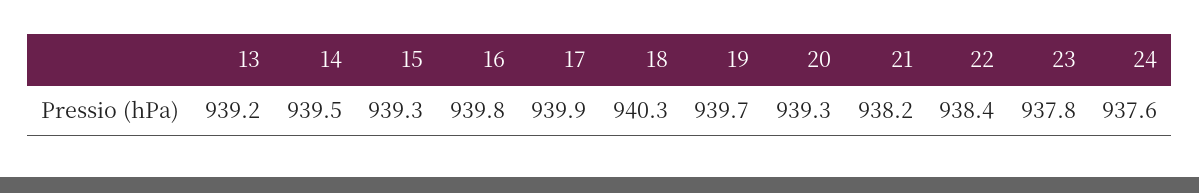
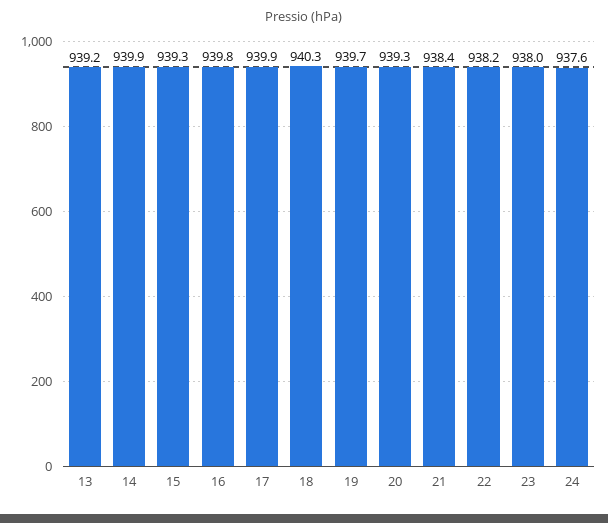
14: 939.5 -> 939.9
21: 938.2 -> 938.4
22: 938.4 -> 938.2
23: 937.8 -> 938

